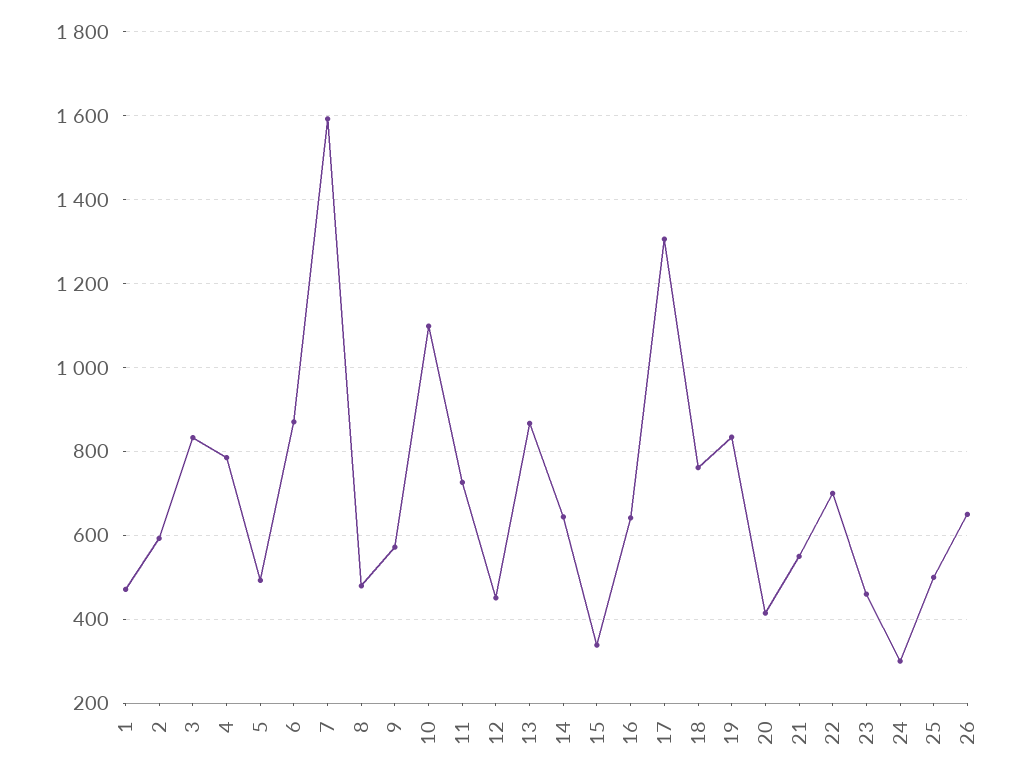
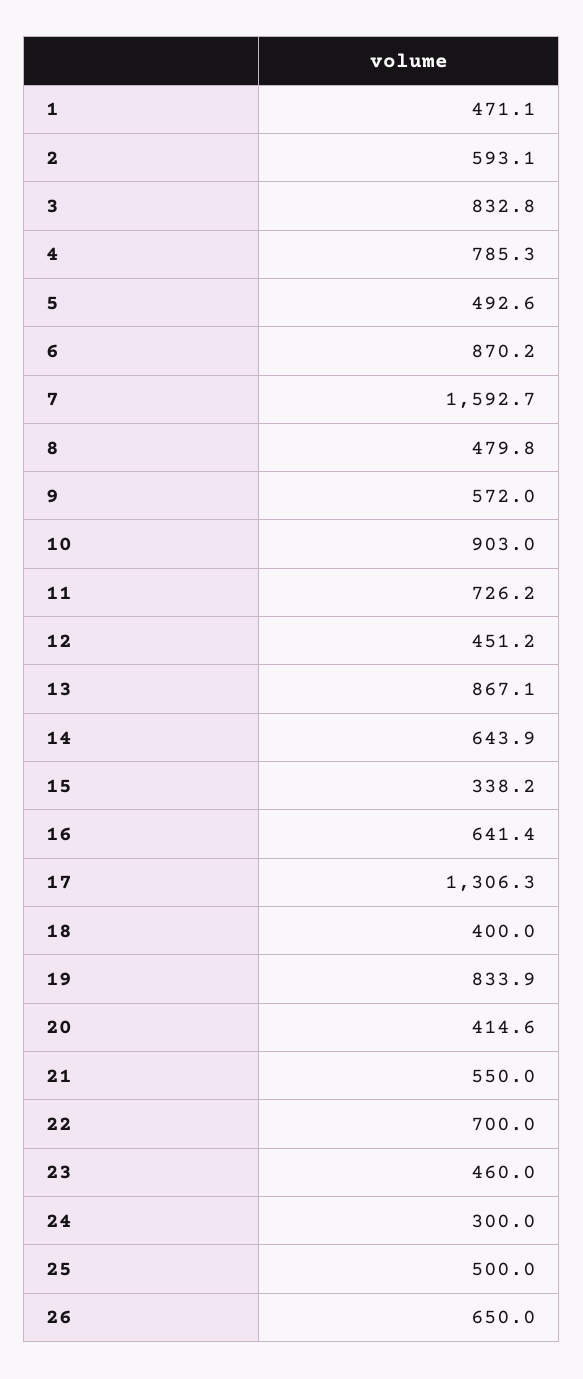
10: 1100 -> 903
18: 760 -> 400

